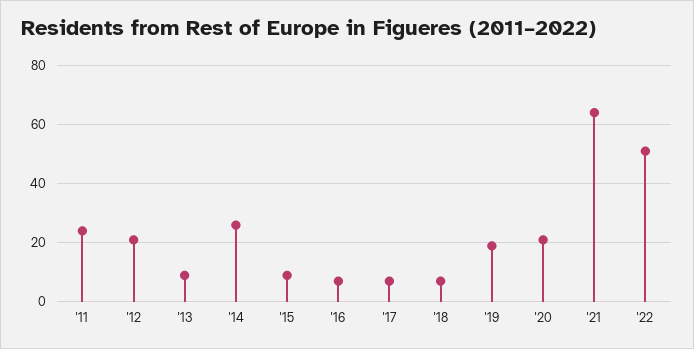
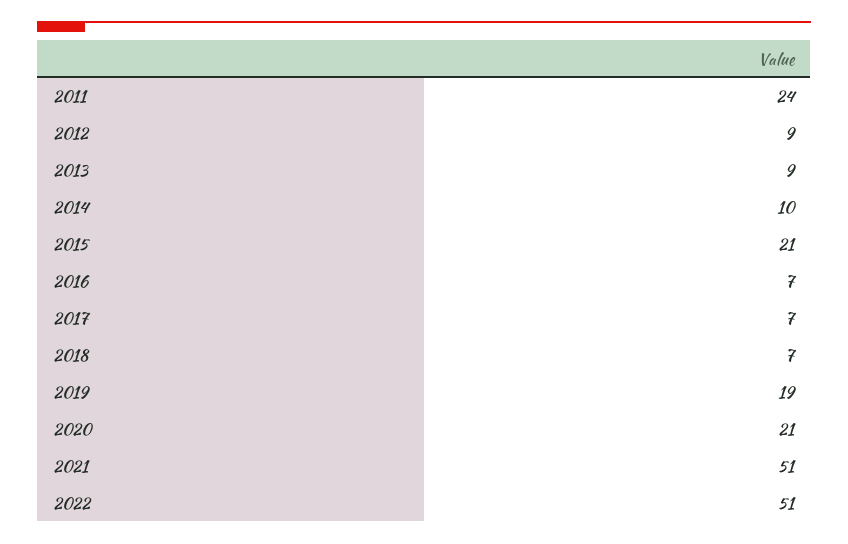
'12: 20 -> 9
'14: 25 -> 10
'15: 10 -> 21
'21: 65 -> 51

